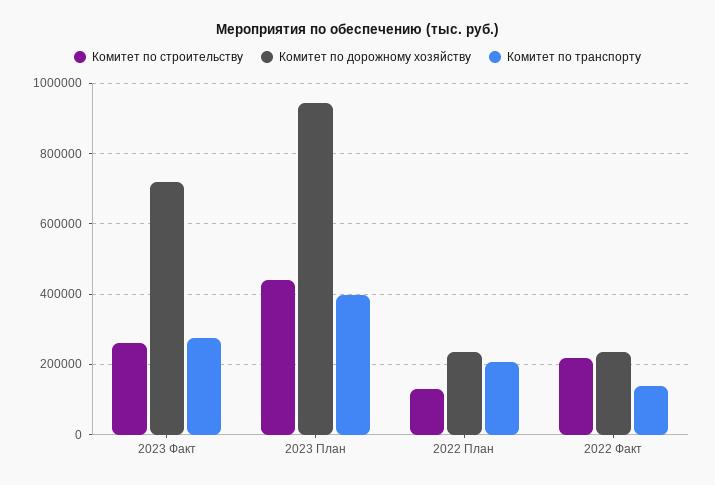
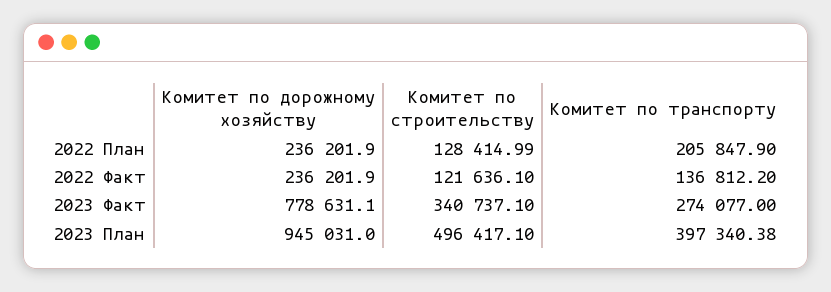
Комитет по строительству, 2023 Факт: 260000 -> 340737.1
Комитет по дорожному хозяйству, 2023 Факт: 720000 -> 778631.1
Комитет по строительству, 2023 План: 440000 -> 496417.1
Комитет по строительству, 2022 Факт: 220000 -> 121636.1

